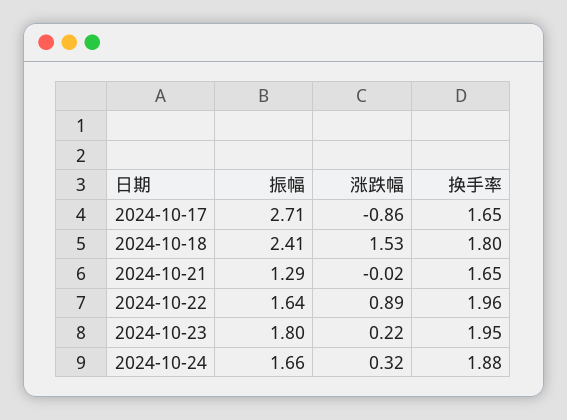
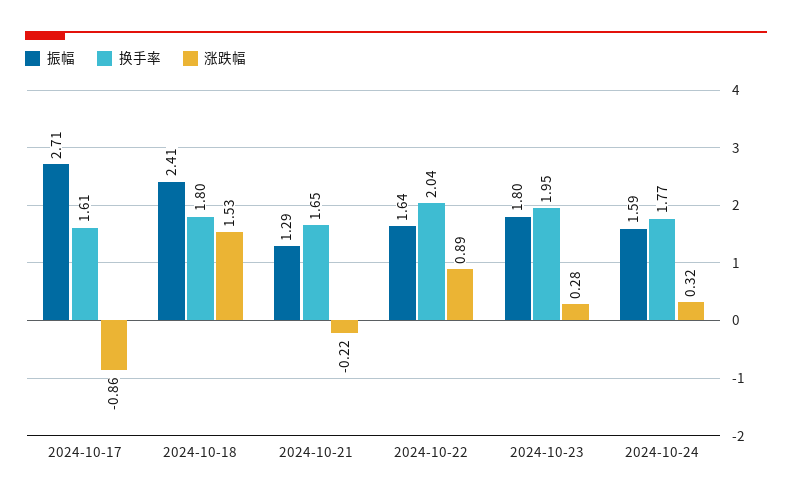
换手率, 2024-10-17: 1.65 -> 1.61
涨跌幅, 2024-10-21: -0.02 -> -0.22
换手率, 2024-10-22: 1.96 -> 2.04
涨跌幅, 2024-10-23: 0.22 -> 0.28
振幅, 2024-10-24: 1.66 -> 1.59
换手率, 2024-10-24: 1.88 -> 1.77

